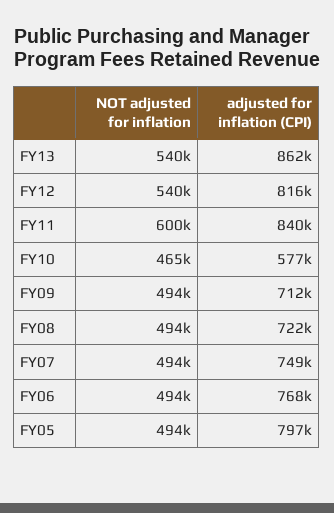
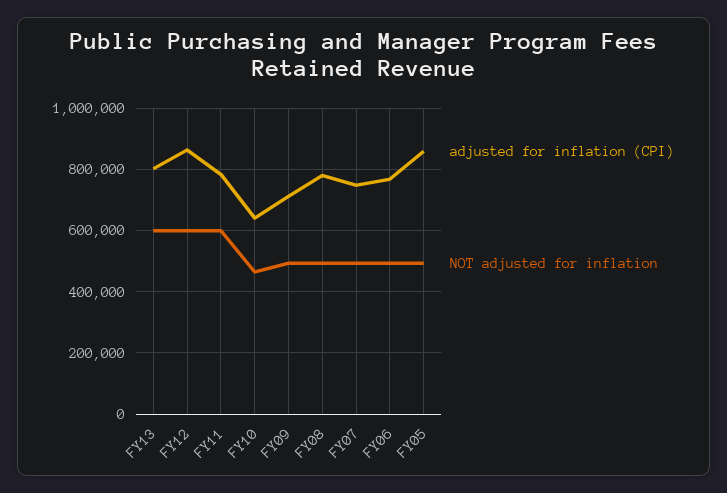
NOT adjusted for inflation, FY13: 540000 -> 600000
adjusted for inflation (CPI), FY13: 862000 -> 800000
NOT adjusted for inflation, FY12: 540000 -> 600000
adjusted for inflation (CPI), FY12: 816000 -> 860000
adjusted for inflation (CPI), FY11: 840000 -> 780000
adjusted for inflation (CPI), FY10: 577000 -> 640000
adjusted for inflation (CPI), FY08: 722000 -> 780000
adjusted for inflation (CPI), FY05: 797000 -> 860000

